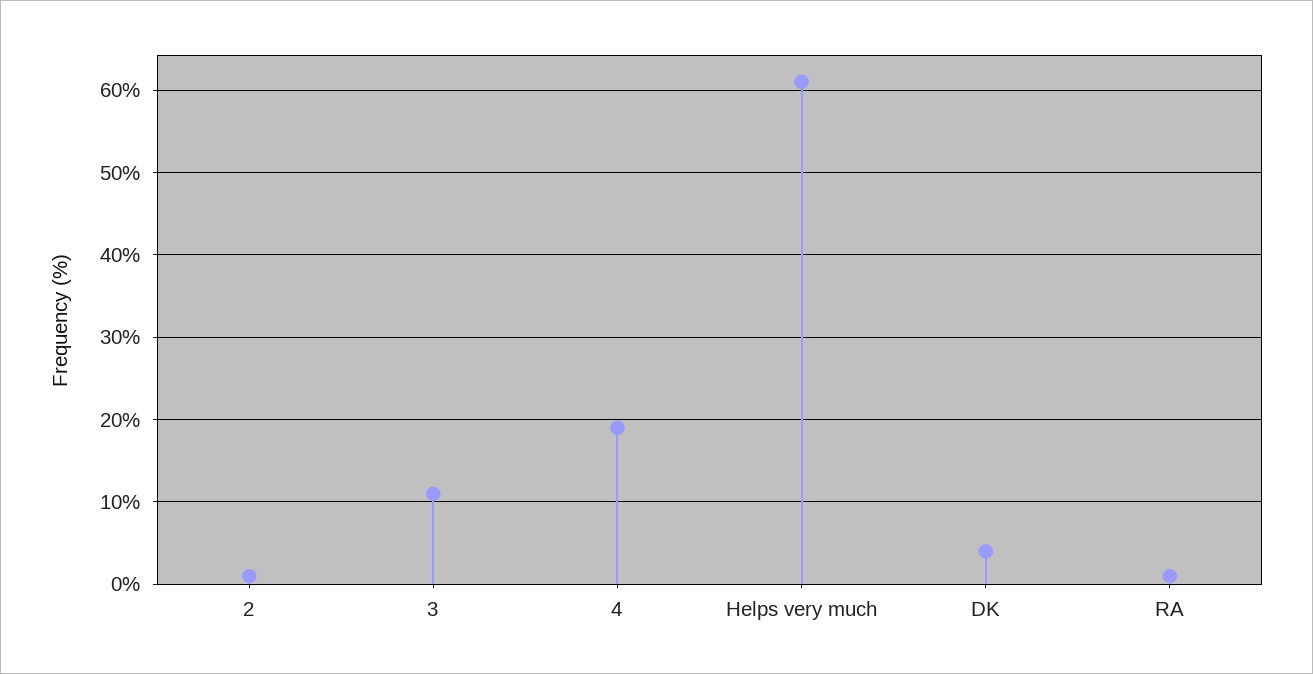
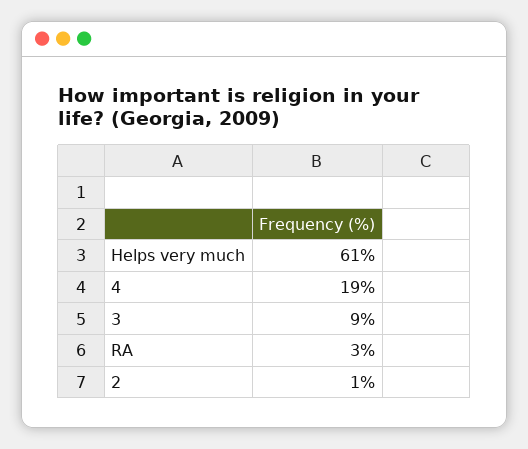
3: 11 -> 9
DK: 4 -> none
RA: 1 -> 3

